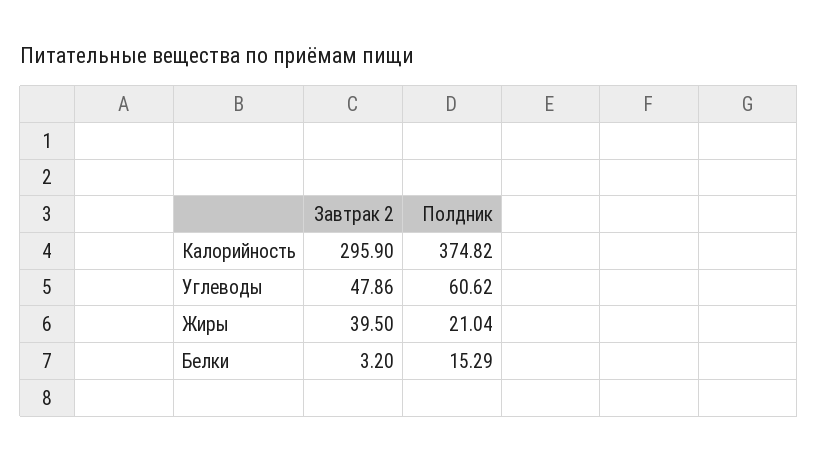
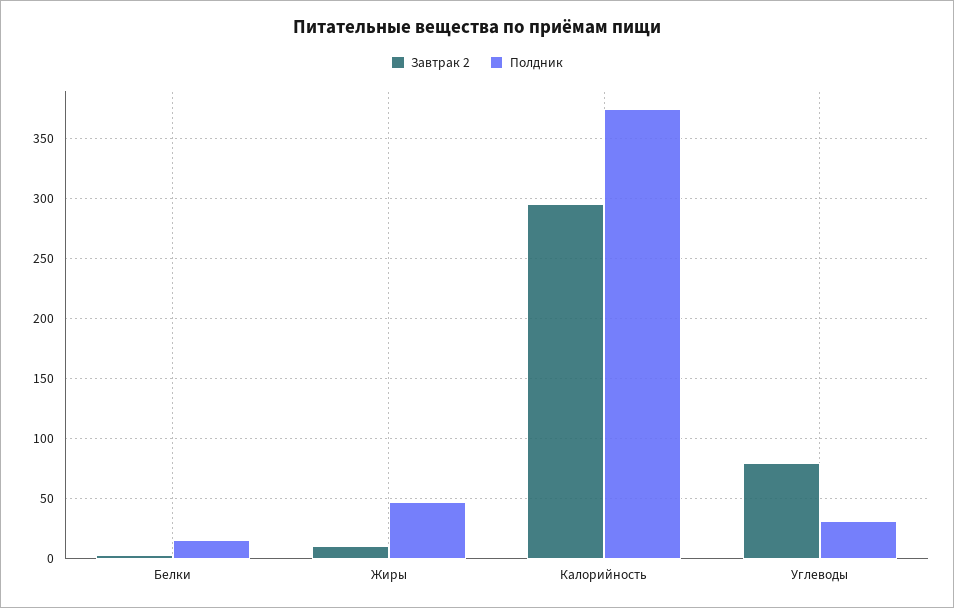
Завтрак 2, Углеводы: 47.86 -> 80
Полдник, Углеводы: 60.62 -> 30
Завтрак 2, Жиры: 39.5 -> 10
Полдник, Жиры: 21.04 -> 50

